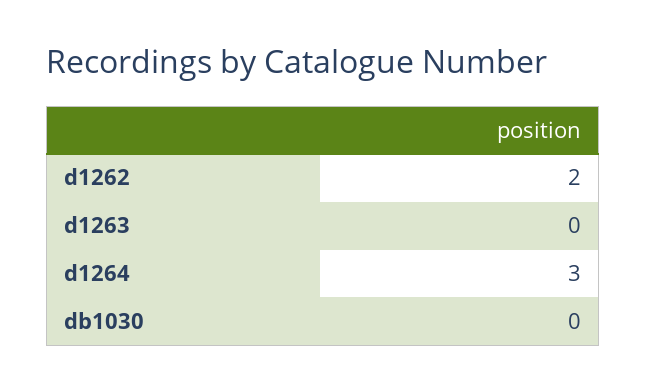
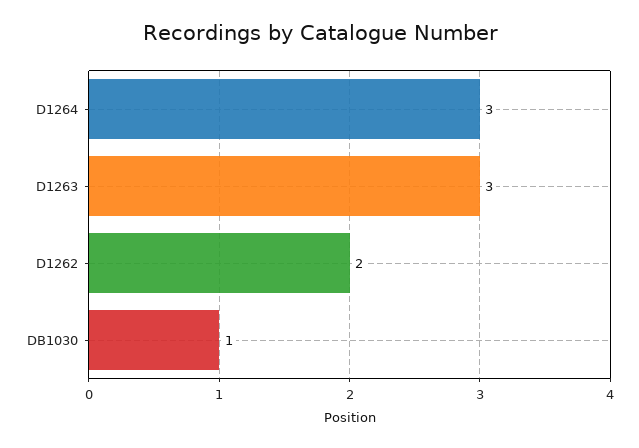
d1263: 0 -> 3
db1030: 0 -> 1

